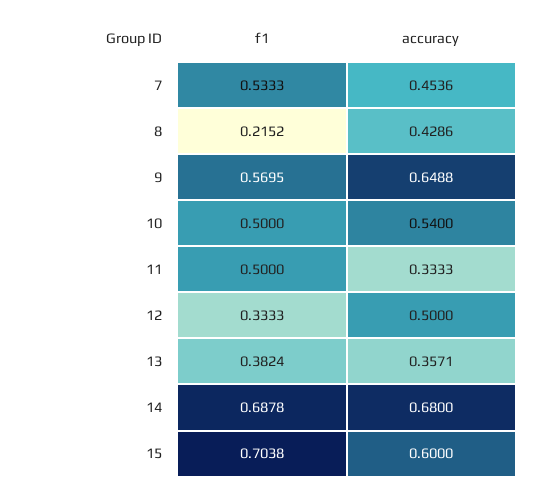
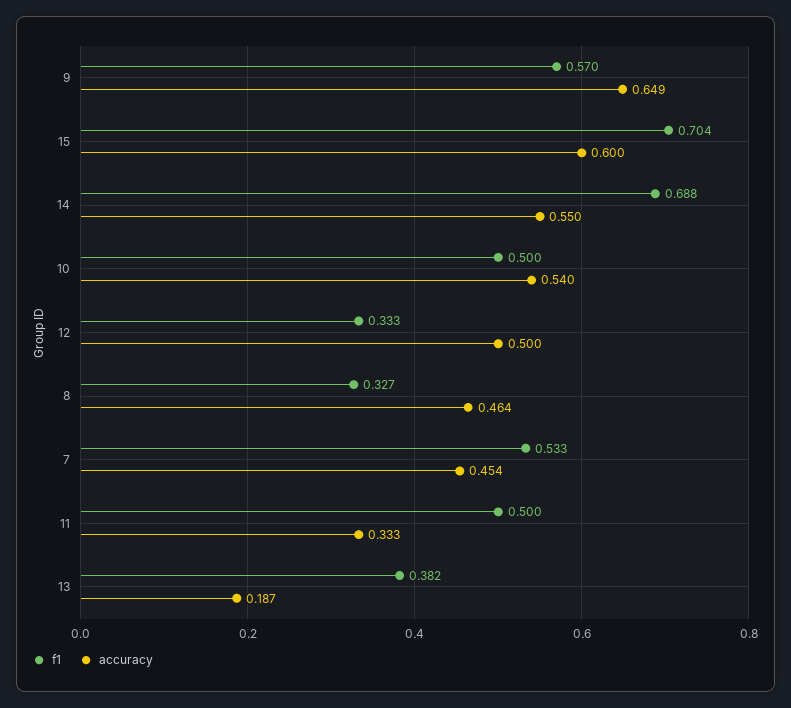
f1, 8: 0.2152 -> 0.327
accuracy, 8: 0.4286 -> 0.464
accuracy, 13: 0.3571 -> 0.187
accuracy, 14: 0.68 -> 0.55

